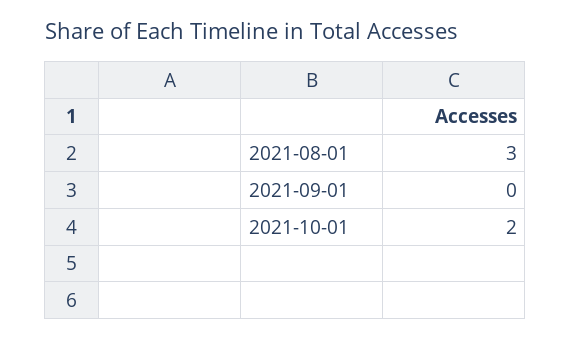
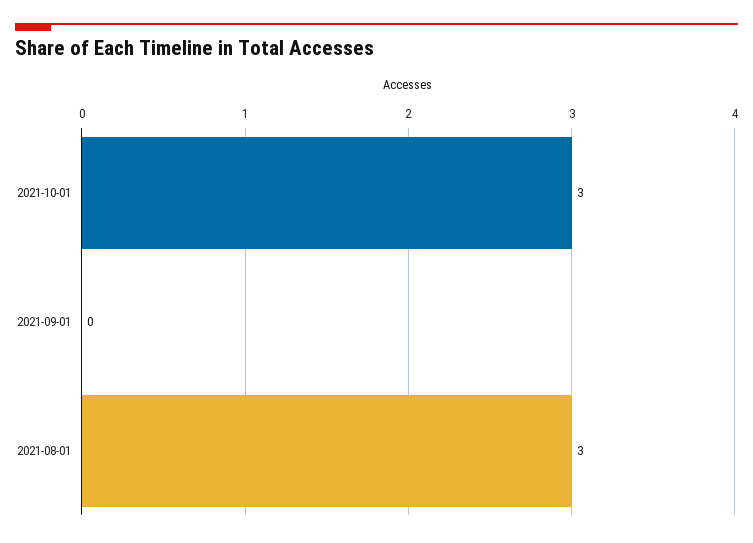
2021-10-01: 2 -> 3

